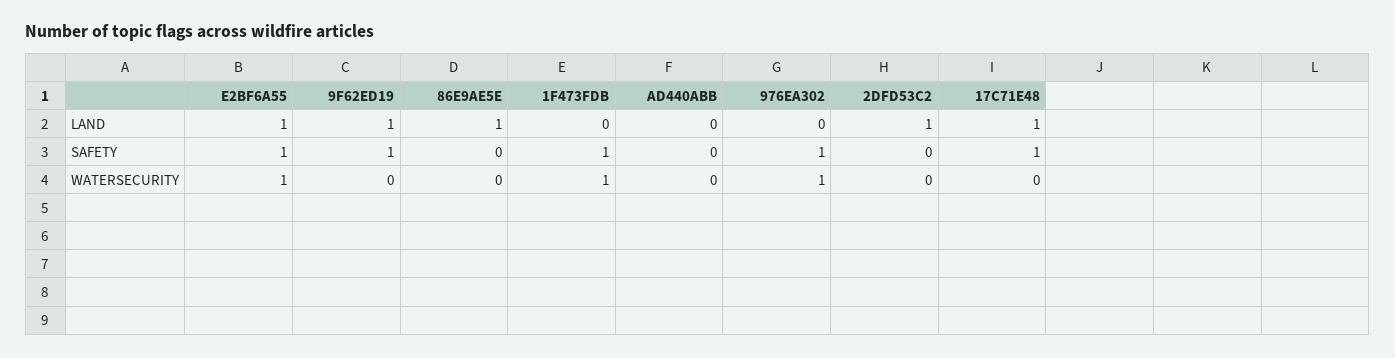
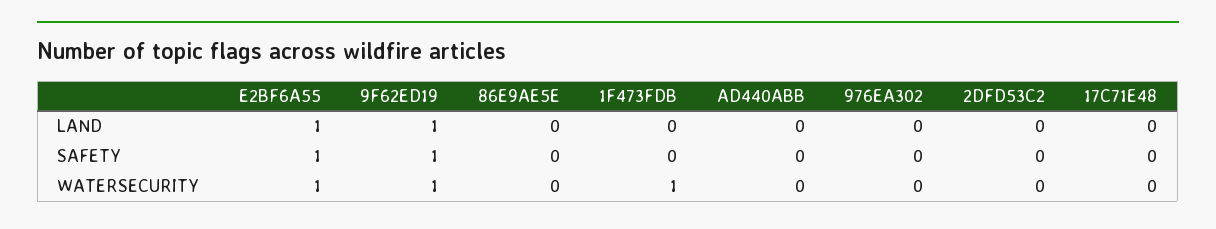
86E9AE5E, LAND: 1 -> 0
2DFD53C2, LAND: 1 -> 0
17C71E48, LAND: 1 -> 0
1F473FDB, SAFETY: 1 -> 0
976EA302, SAFETY: 1 -> 0
17C71E48, SAFETY: 1 -> 0
9F62ED19, WATERSECURITY: 0 -> 1
976EA302, WATERSECURITY: 1 -> 0

